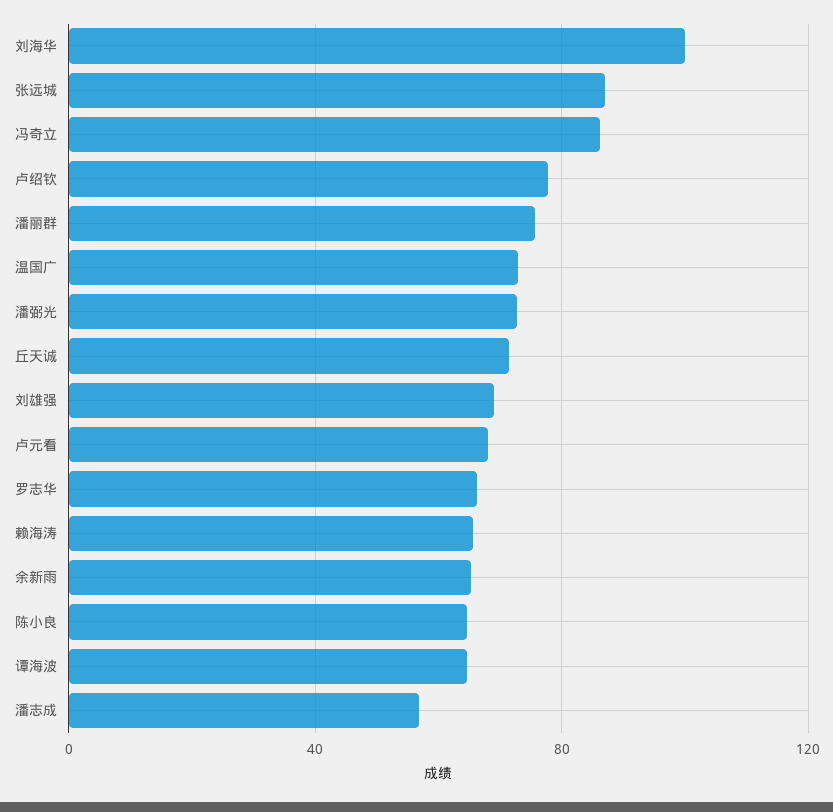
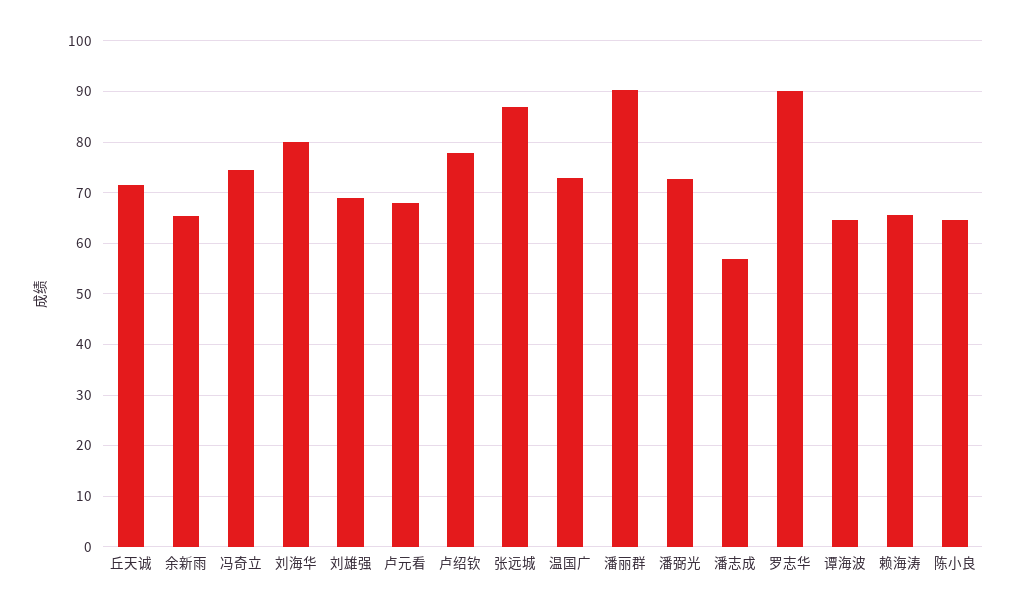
刘海华: 100 -> 80
冯奇立: 85 -> 74
潘丽群: 75 -> 90
罗志华: 65 -> 90

